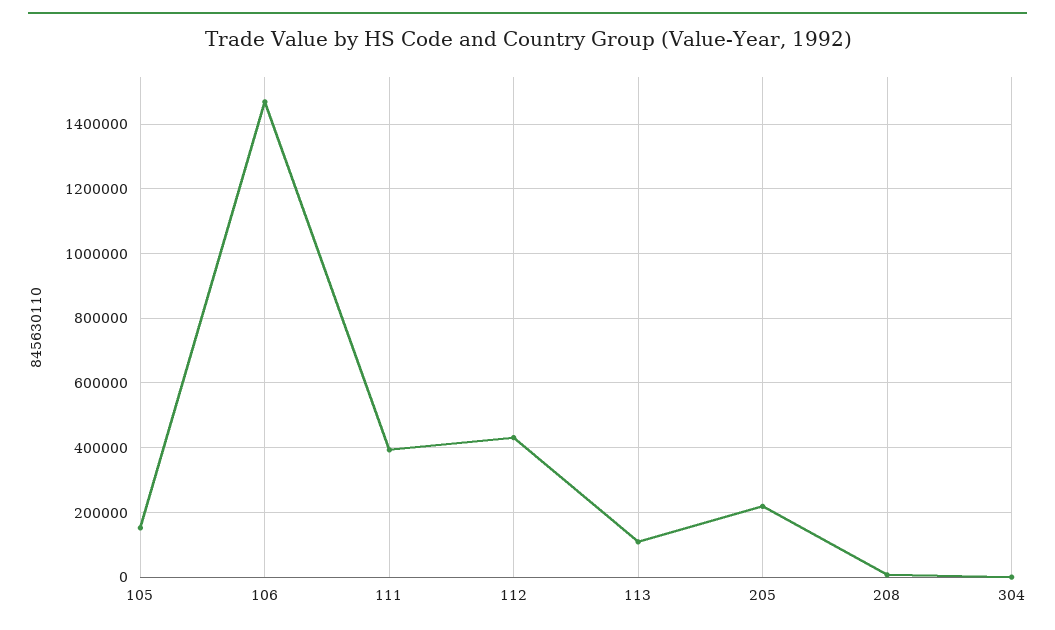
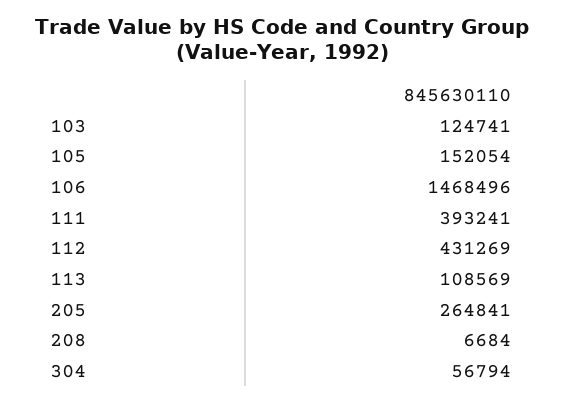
205: 220000 -> 264841
304: 0 -> 56794
103: none -> 124741

